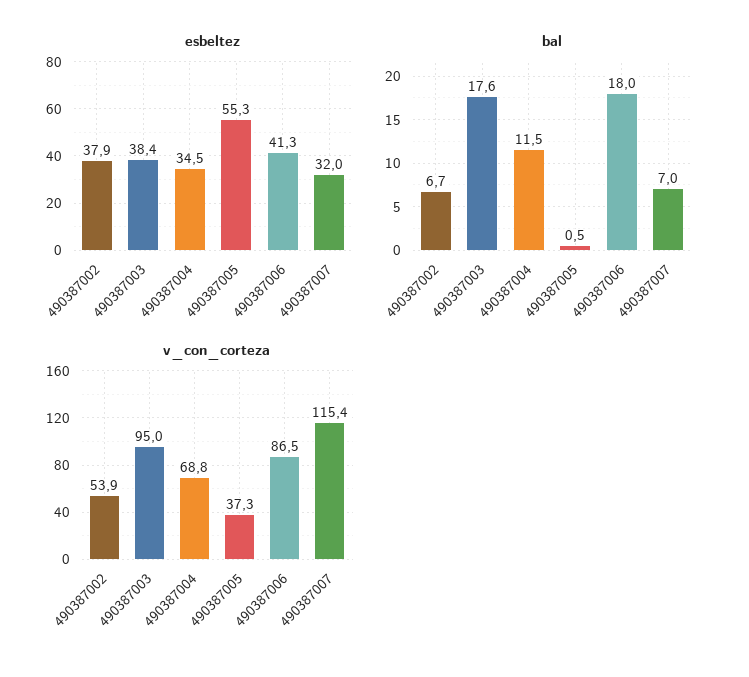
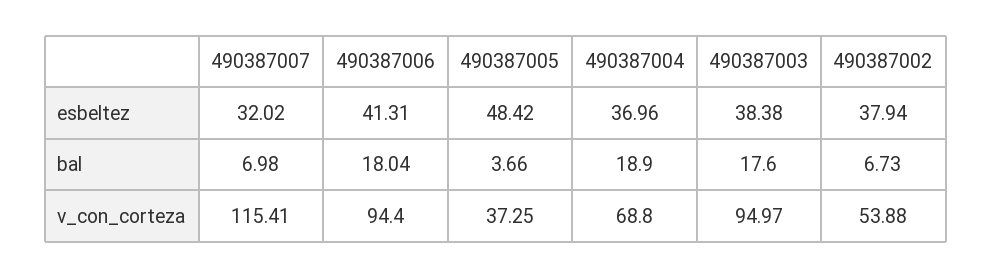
esbeltez, 490387004: 34.5 -> 36.96
esbeltez, 490387005: 55.3 -> 48.42
bal, 490387004: 11.5 -> 18.9
bal, 490387005: 0.5 -> 3.66
v_con_corteza, 490387006: 86.5 -> 94.4

